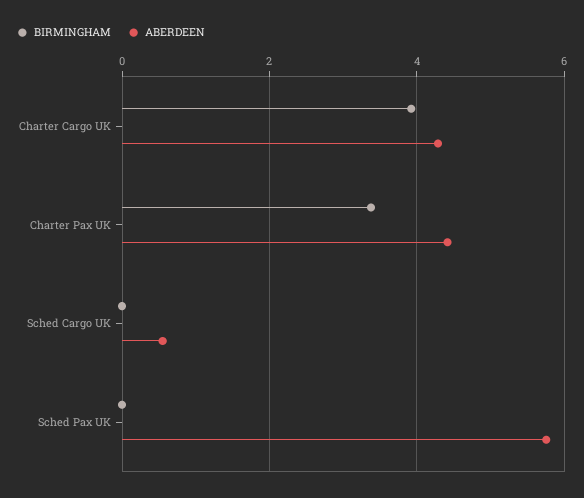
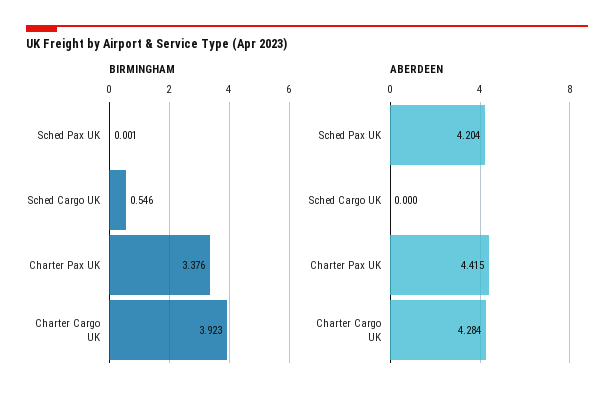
BIRMINGHAM, Sched Cargo UK: 0 -> 0.546
ABERDEEN, Sched Cargo UK: 0.6 -> 0
ABERDEEN, Sched Pax UK: 5.8 -> 4.204

